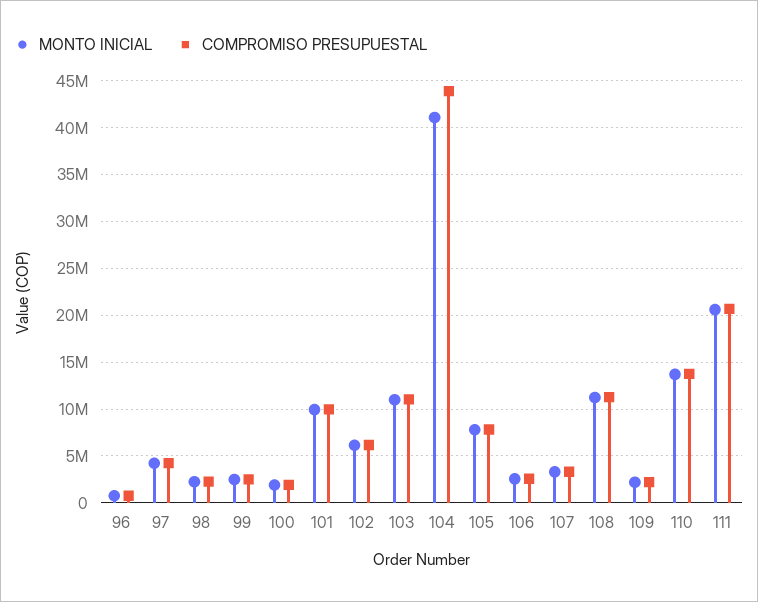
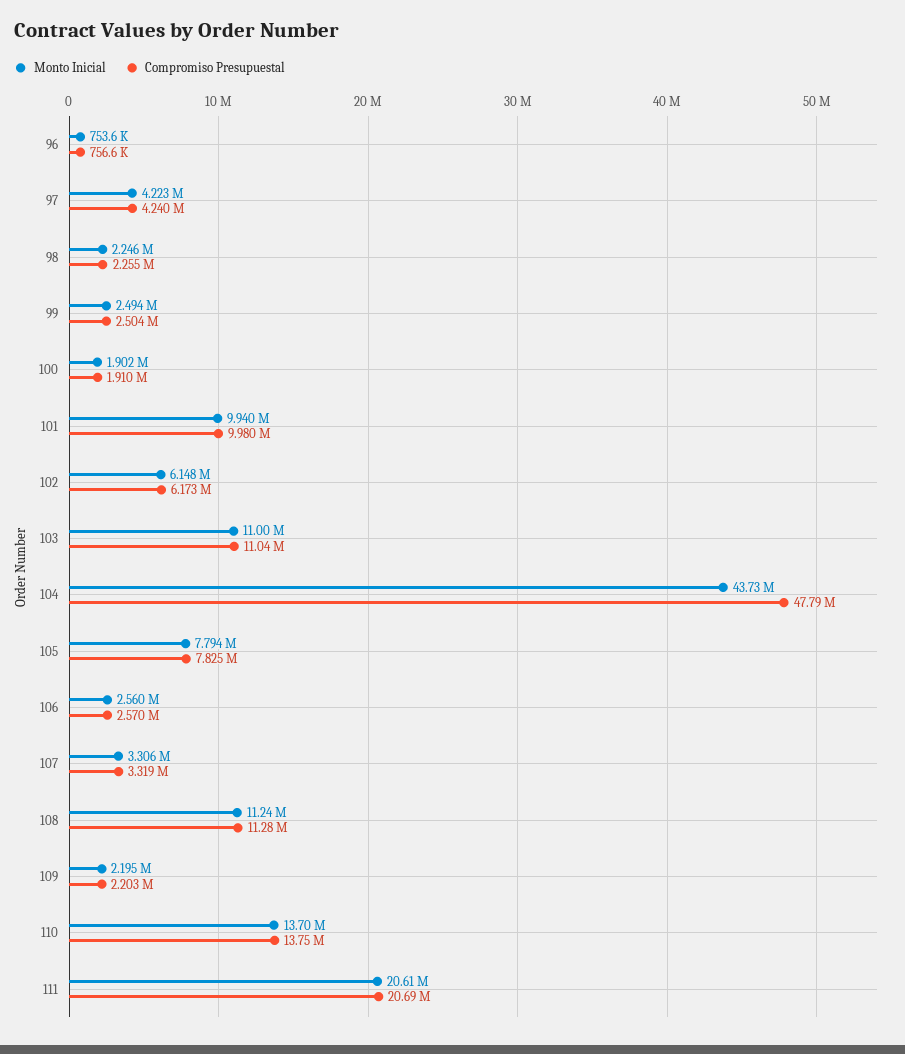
MONTO INICIAL, 104: 41000000 -> 43730000
COMPROMISO PRESUPUESTAL, 104: 44000000 -> 47790000

